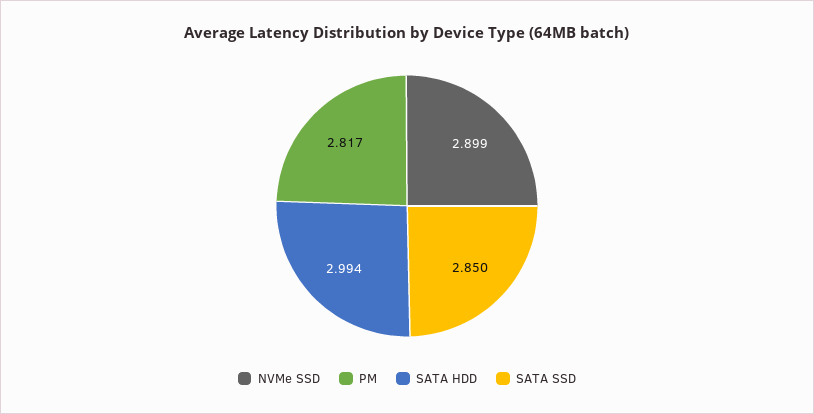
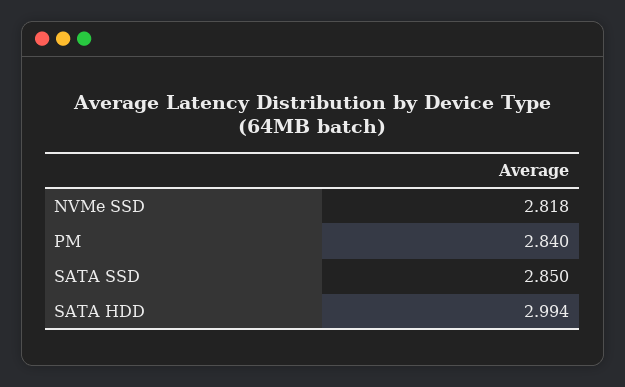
NVMe SSD: 2.899 -> 2.818
PM: 2.817 -> 2.84

